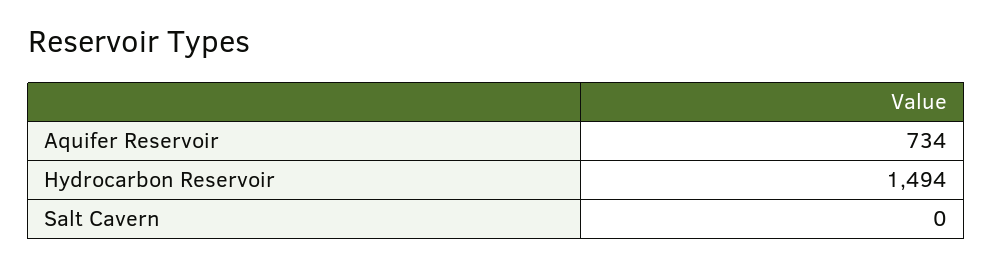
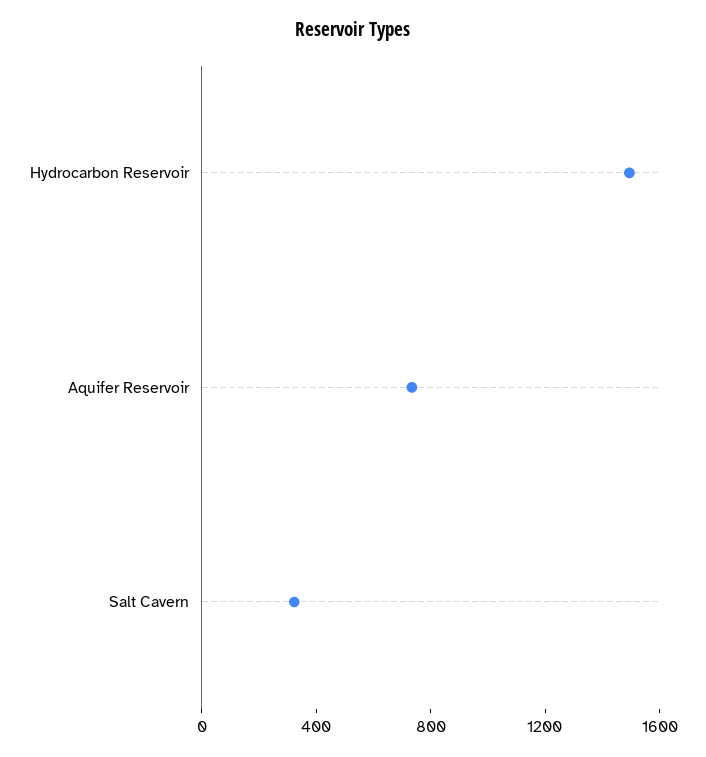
Salt Cavern: 0 -> 300

